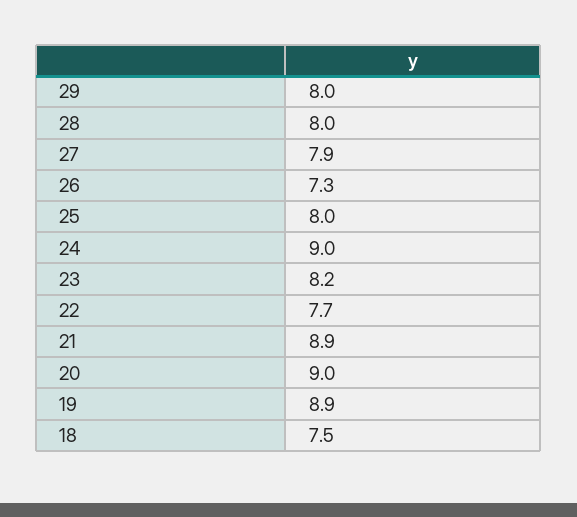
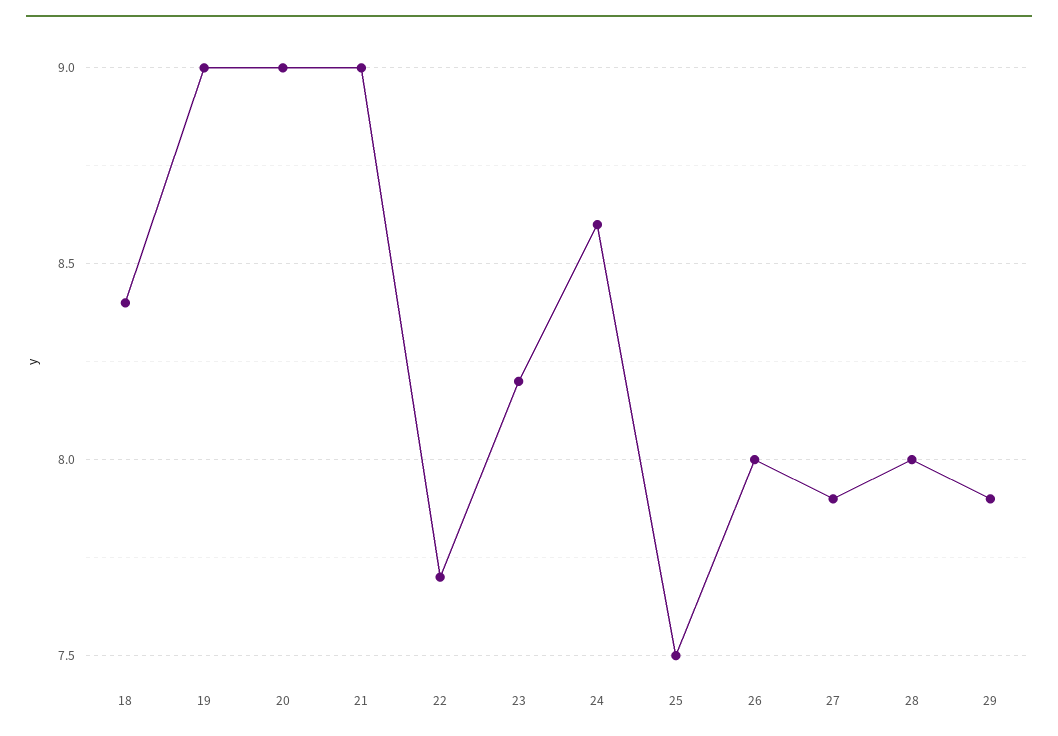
29: 8 -> 7.9
26: 7.3 -> 8
25: 8 -> 7.5
24: 9 -> 8.6
21: 8.9 -> 9
19: 8.9 -> 9
18: 7.5 -> 8.4

